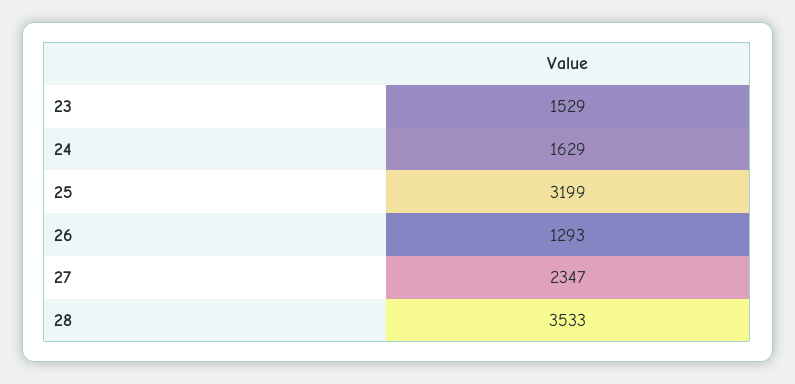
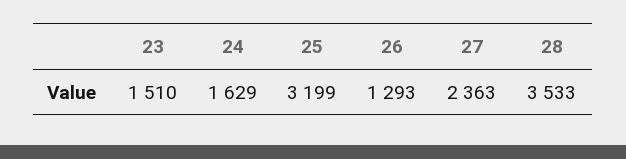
23: 1529 -> 1510
27: 2347 -> 2363

